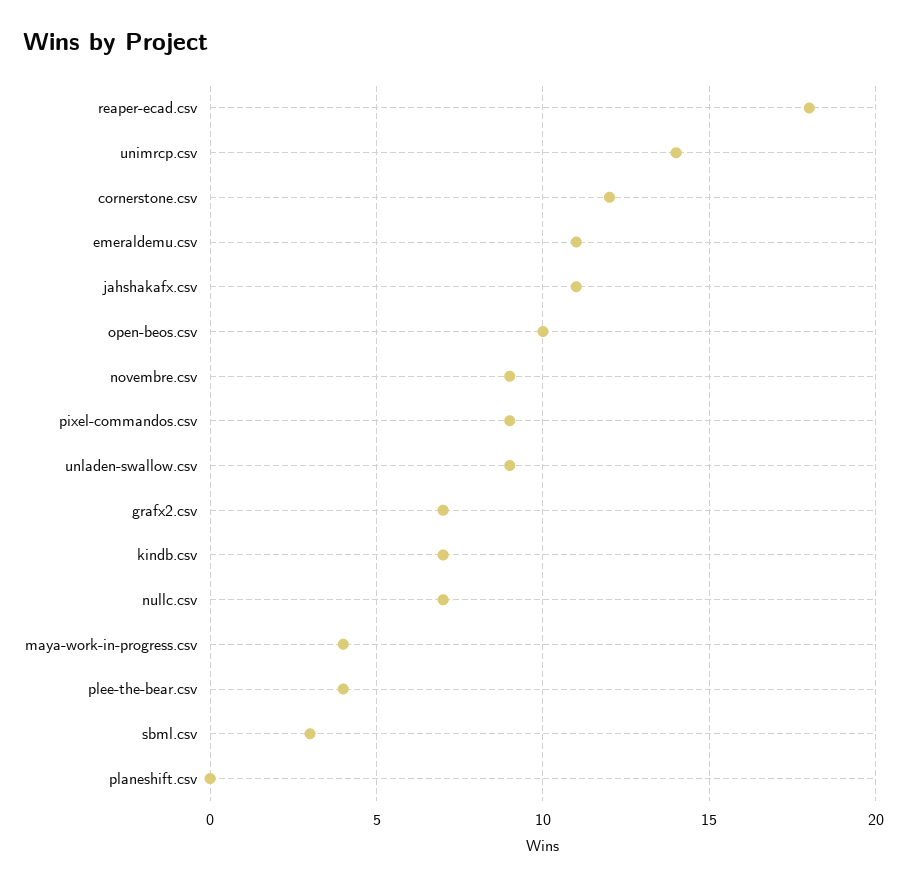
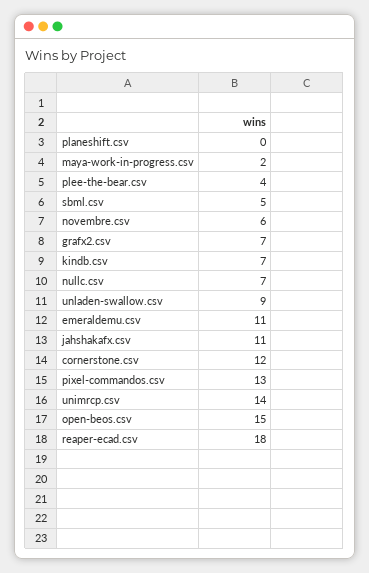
open-beos.csv: 10 -> 15
novembre.csv: 9 -> 6
pixel-commandos.csv: 9 -> 13
maya-work-in-progress.csv: 4 -> 2
sbml.csv: 3 -> 5

